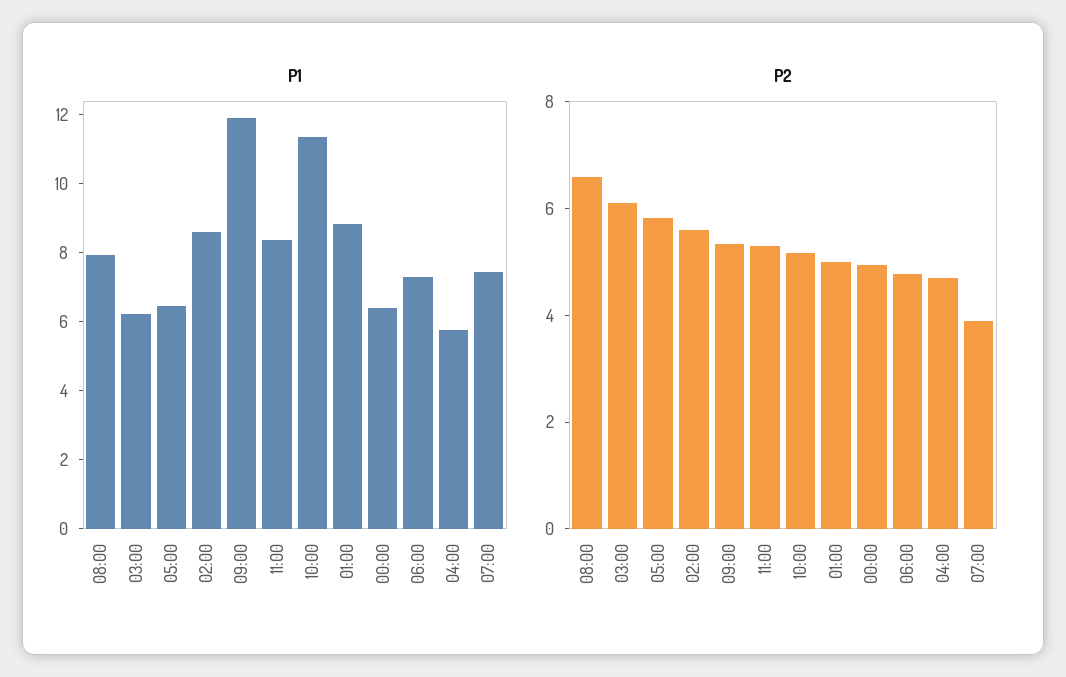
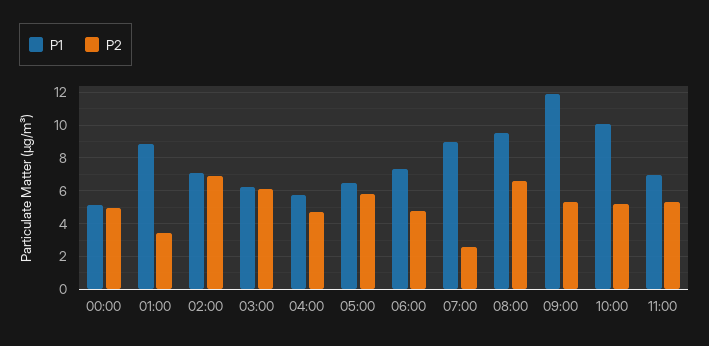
P1, 08:00: 8 -> 9.5
P1, 02:00: 8.5 -> 7
P1, 11:00: 8.5 -> 7
P1, 10:00: 11.5 -> 10
P1, 00:00: 6.5 -> 5
P1, 07:00: 7.5 -> 9
P2, 02:00: 5.5 -> 7
P2, 01:00: 5 -> 3.5
P2, 07:00: 4 -> 2.5

